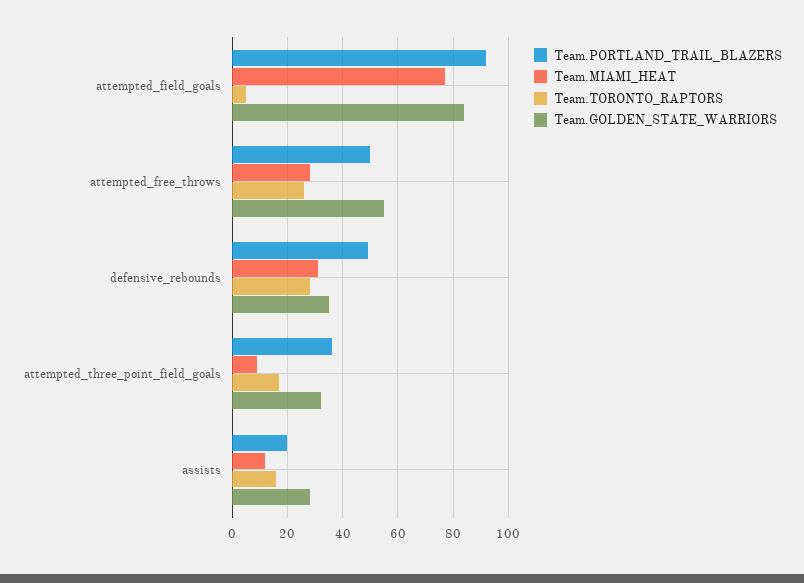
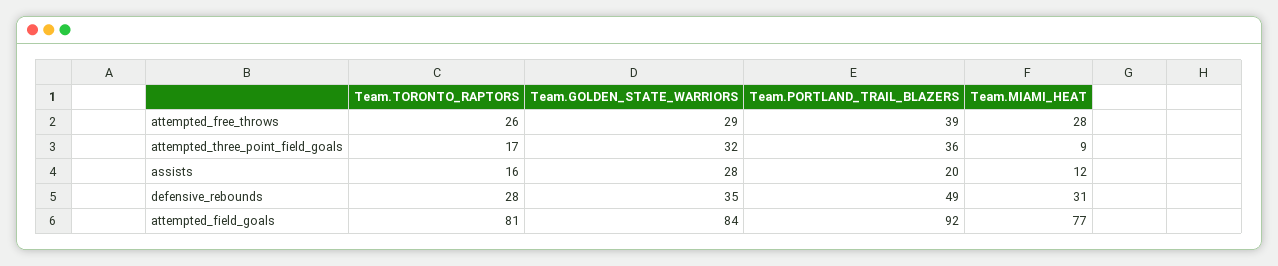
Team.TORONTO_RAPTORS, attempted_field_goals: 5 -> 81
Team.PORTLAND_TRAIL_BLAZERS, attempted_free_throws: 50 -> 39
Team.GOLDEN_STATE_WARRIORS, attempted_free_throws: 55 -> 29

